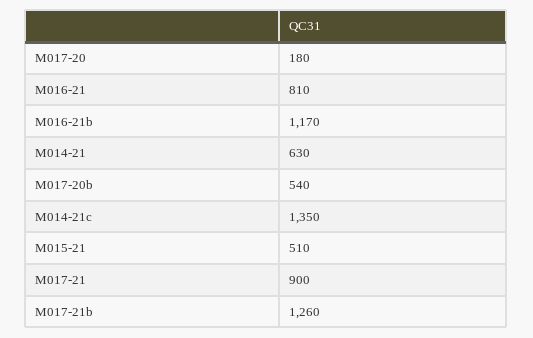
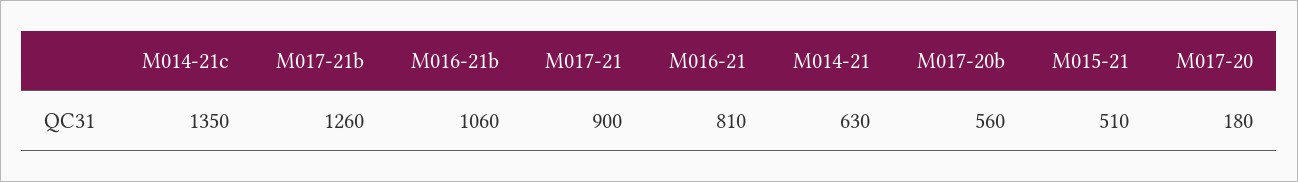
M016-21b: 1170 -> 1060
M017-20b: 540 -> 560

